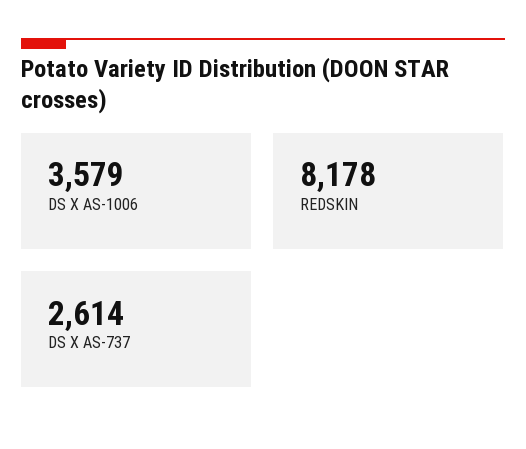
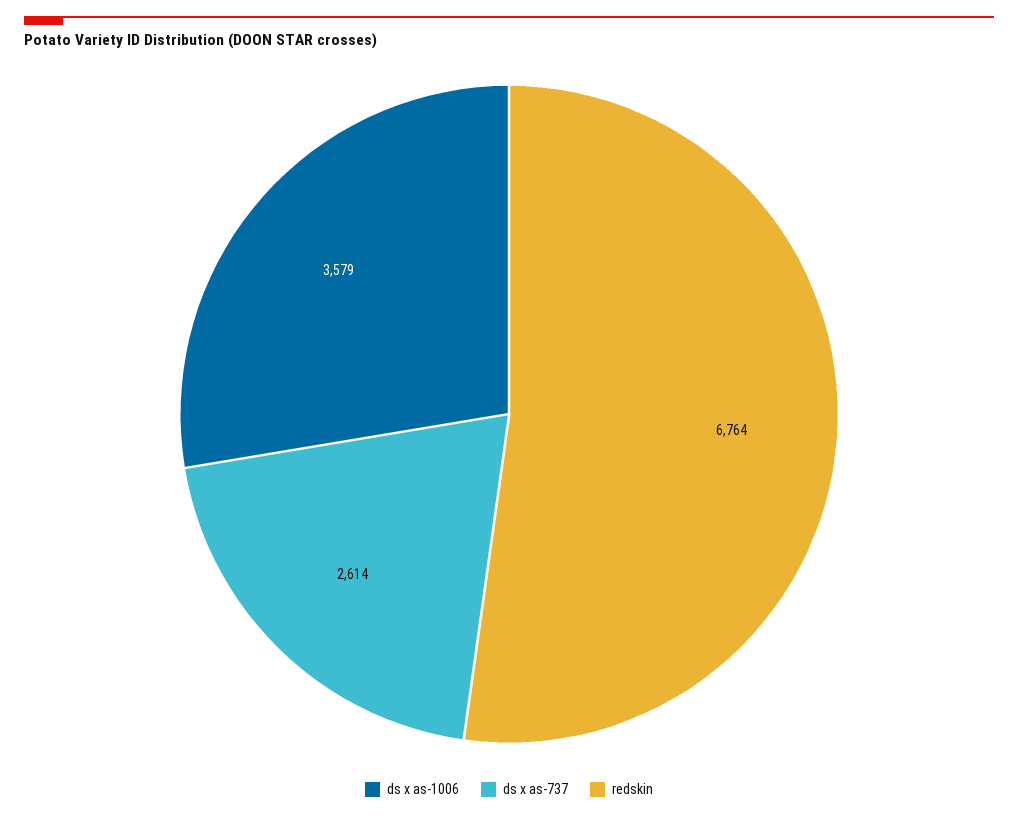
REDSKIN: 8178 -> 6764

